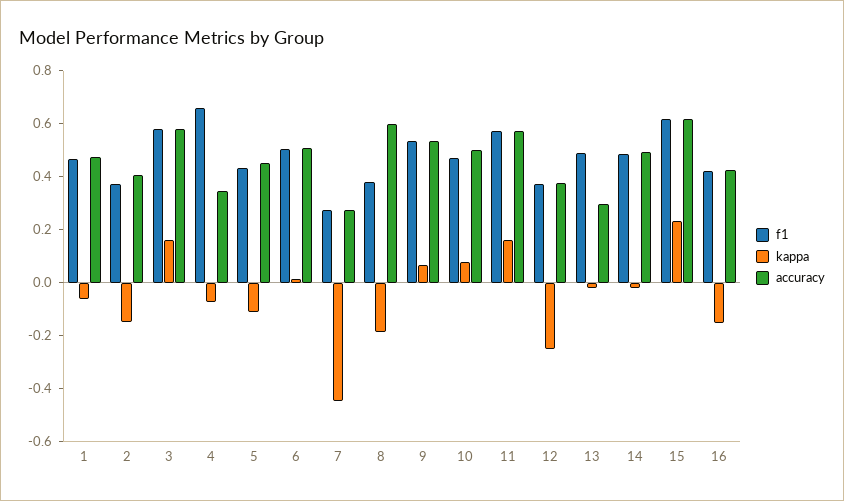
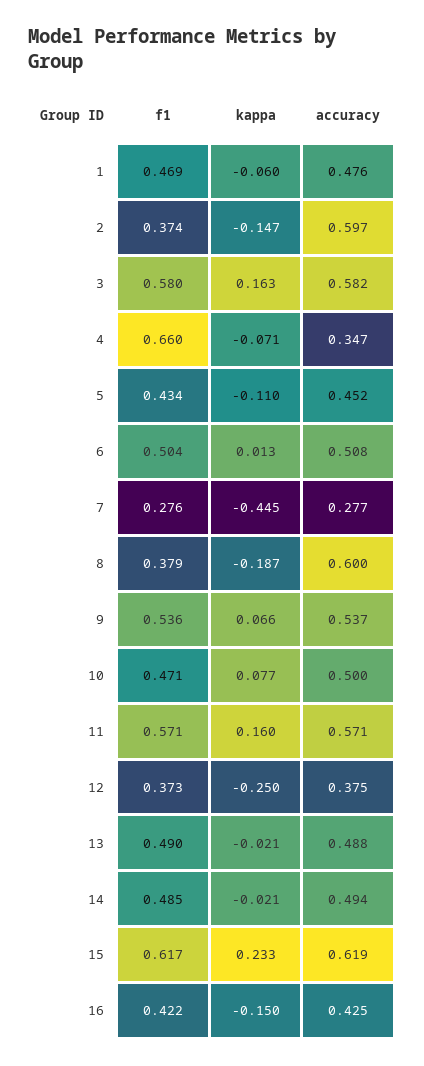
accuracy, 2: 0.4 -> 0.597
accuracy, 13: 0.3 -> 0.488

